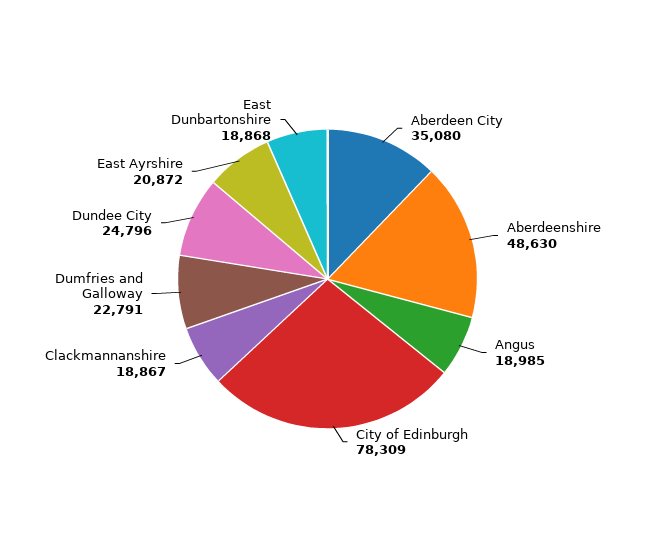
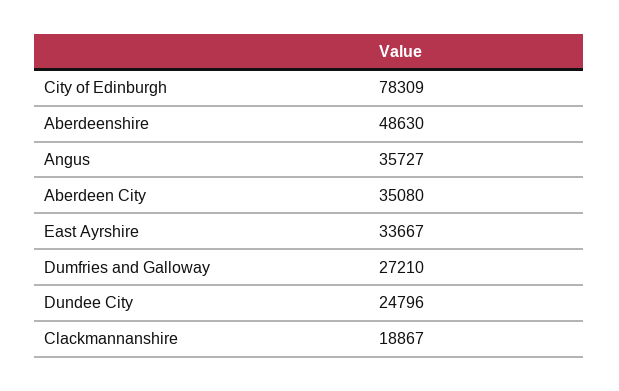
Angus: 18985 -> 35727
Dumfries and Galloway: 22791 -> 27210
East Ayrshire: 20872 -> 33667
East Dunbartonshire: 18868 -> none

